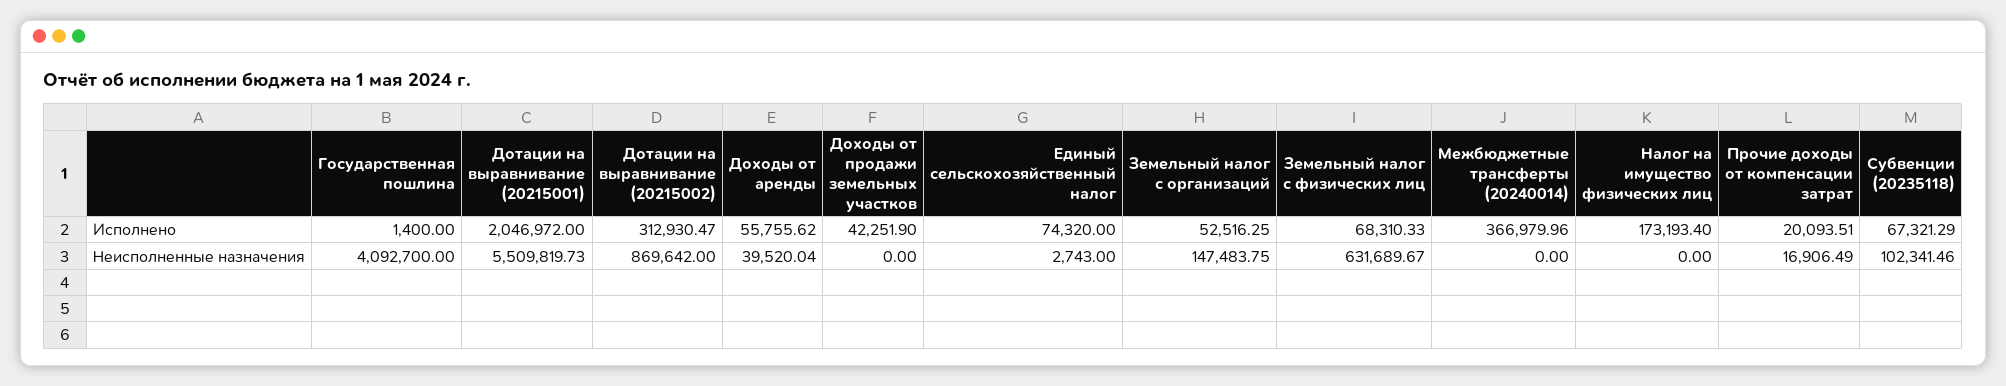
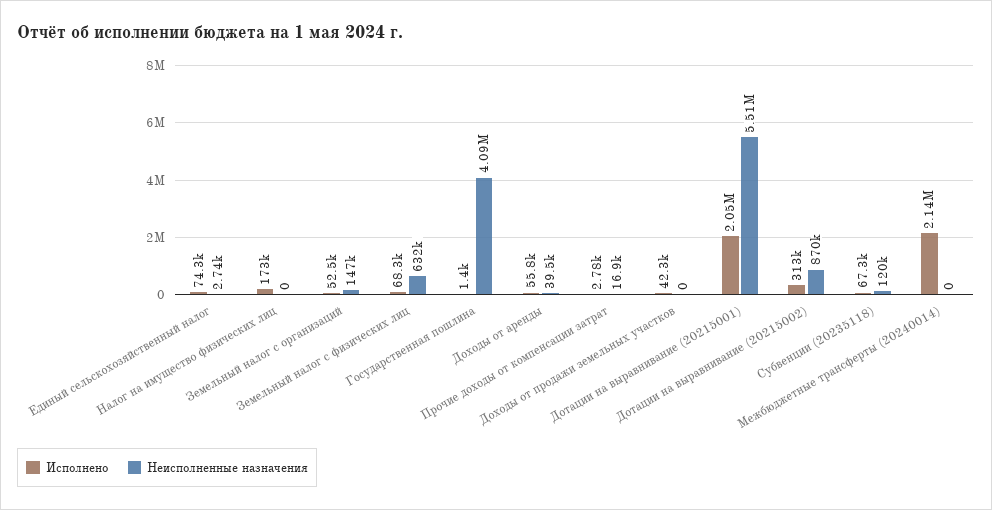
Исполнено, Межбюджетные трансферты (20240014): 366979.96 -> 2140000
Исполнено, Прочие доходы от компенсации затрат: 20093.51 -> 2780
Неисполненные назначения, Субвенции (20235118): 102341.46 -> 120000

